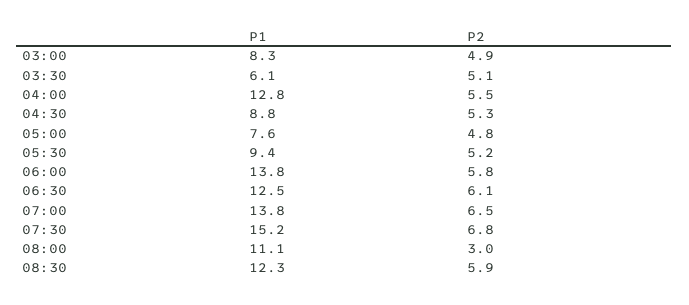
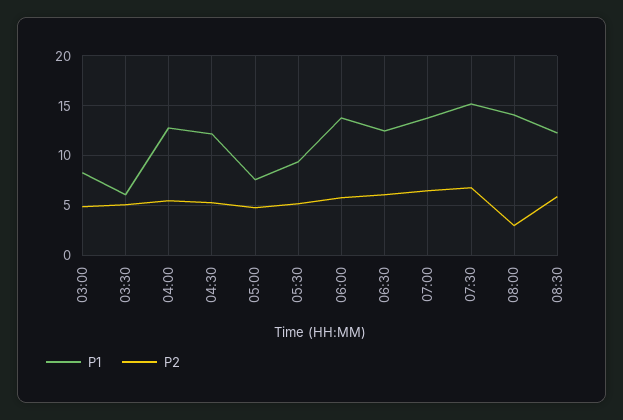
P1, 04:30: 8.8 -> 12
P1, 08:00: 11.1 -> 14

